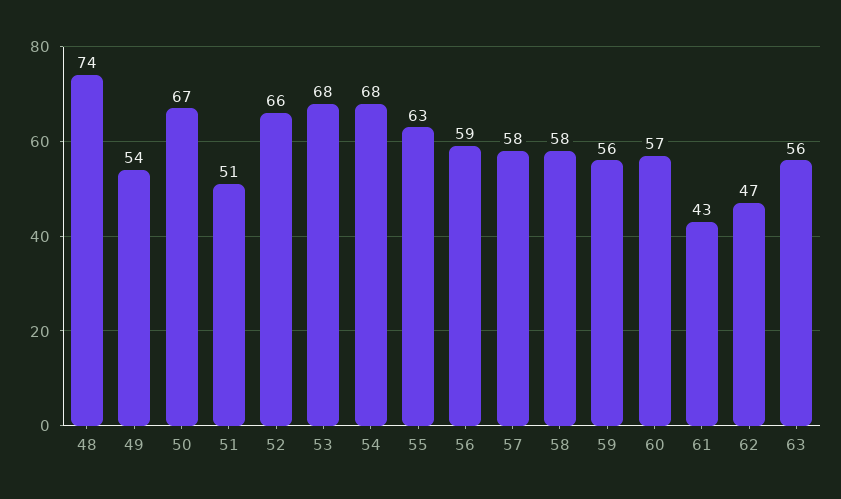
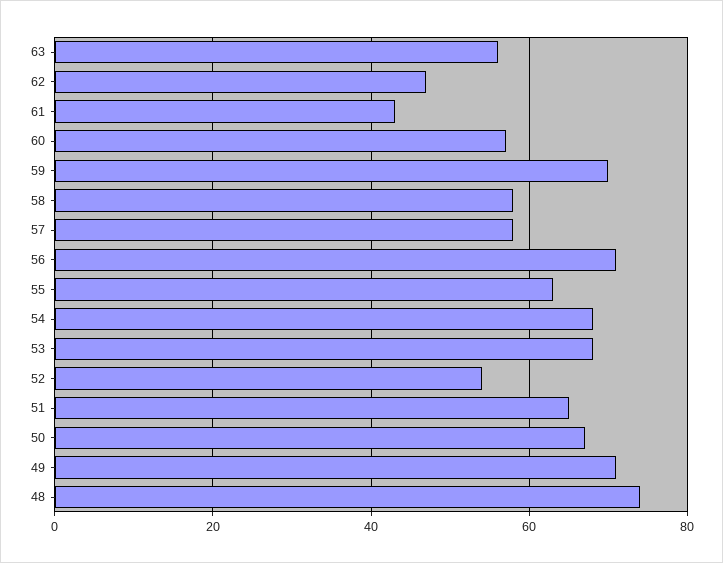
49: 54 -> 70
51: 51 -> 65
52: 66 -> 55
56: 59 -> 70
59: 56 -> 70

